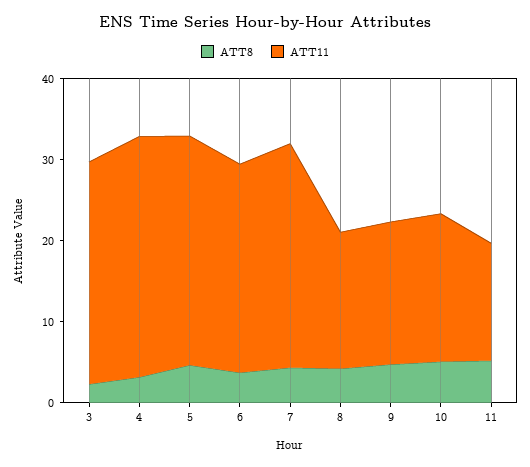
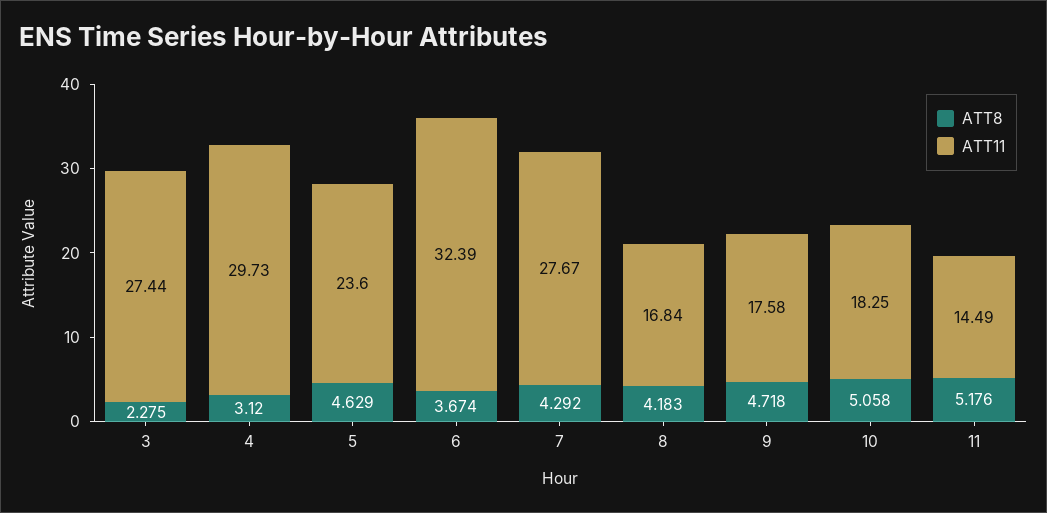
ATT11, 5: 28 -> 23.6
ATT11, 6: 26 -> 32.39

